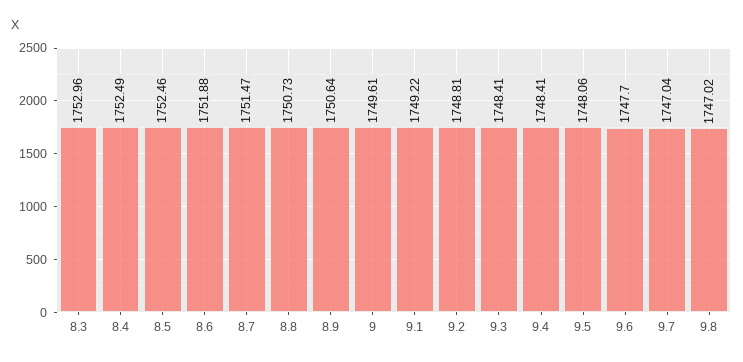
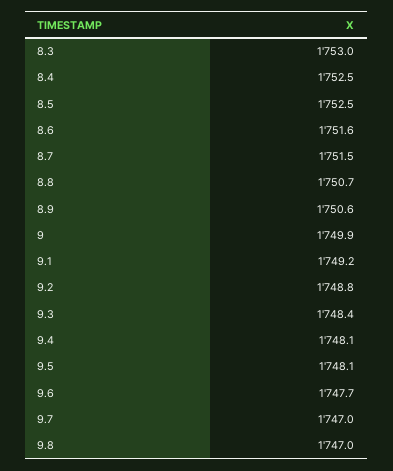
8.6: 1751.88 -> 1751.6
9: 1749.61 -> 1749.9
9.4: 1748.41 -> 1748.1

